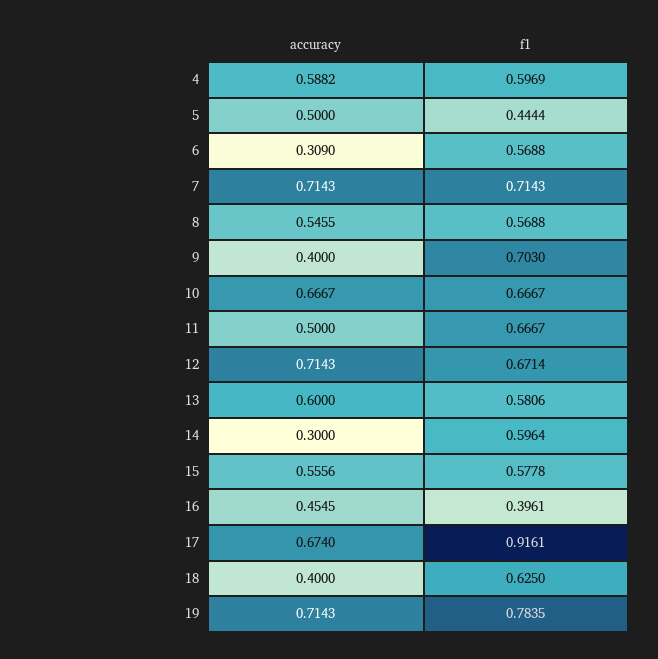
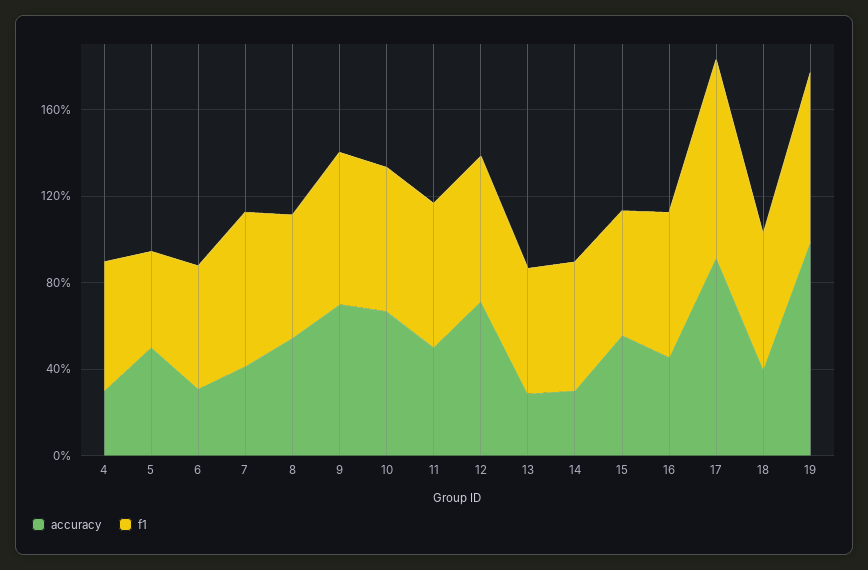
accuracy, 4: 0.5882 -> 0.3
accuracy, 7: 0.7143 -> 0.4
accuracy, 9: 0.4 -> 0.7
accuracy, 13: 0.6 -> 0.3
f1, 16: 0.3961 -> 0.7
accuracy, 17: 0.674 -> 0.9
accuracy, 19: 0.7143 -> 1

